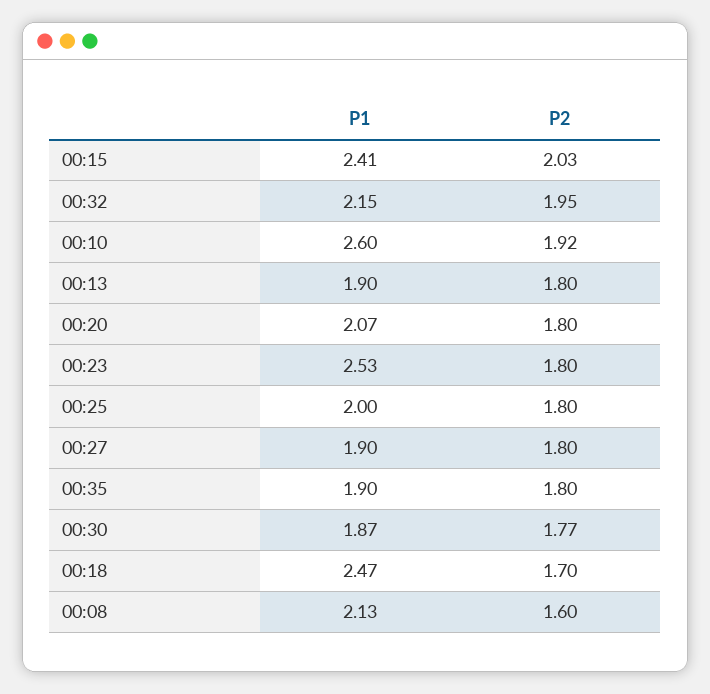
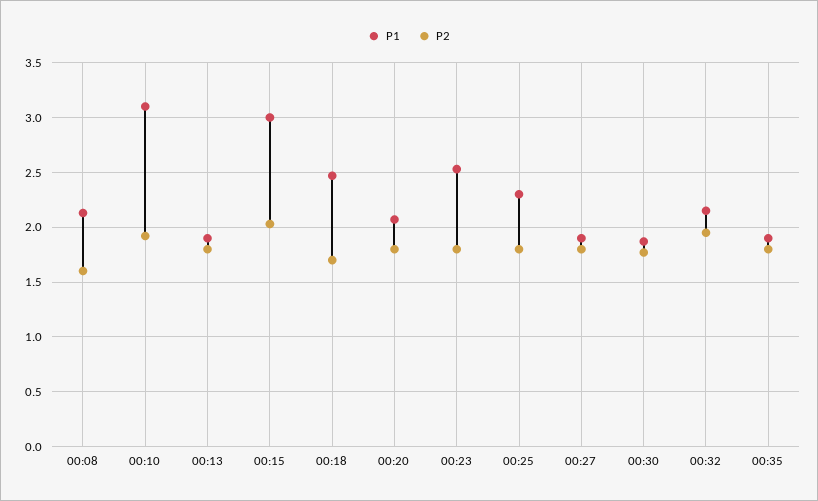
P1, 00:15: 2.41 -> 3
P1, 00:10: 2.6 -> 3.1
P1, 00:25: 2 -> 2.3

